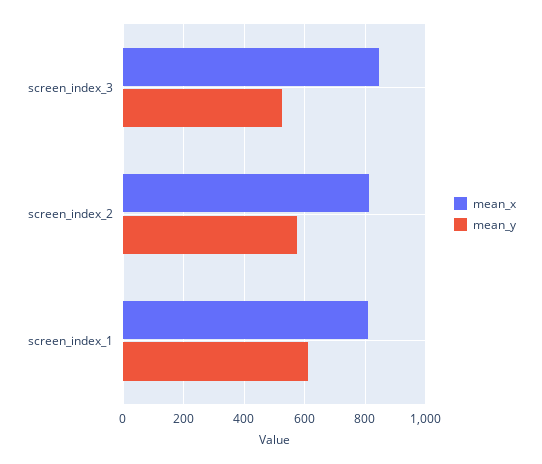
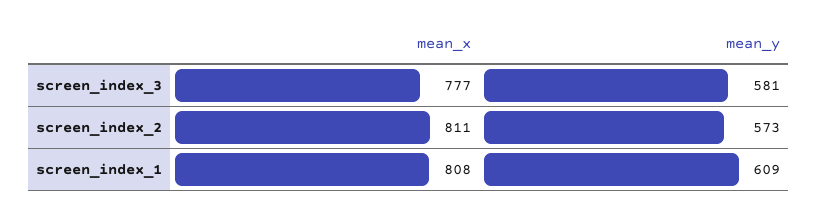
mean_x, screen_index_3: 840 -> 777
mean_y, screen_index_3: 520 -> 581

